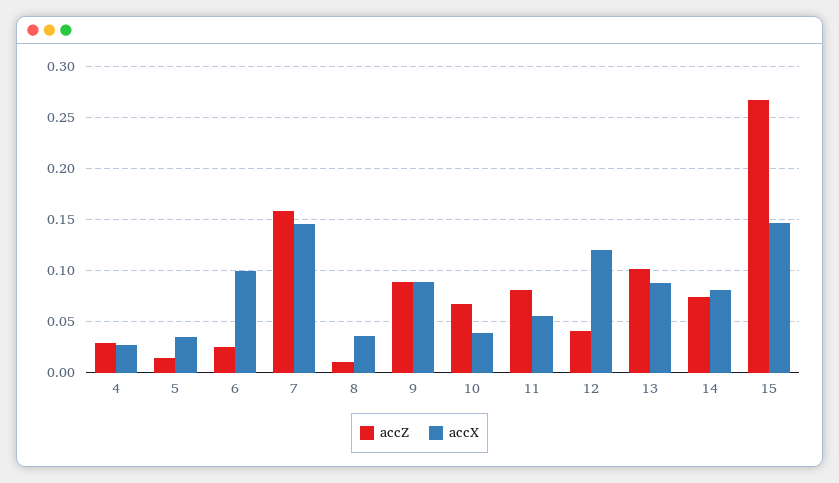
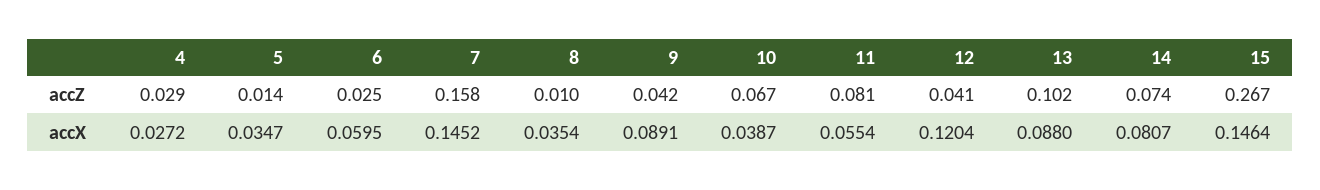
accX, 6: 0.1 -> 0.0595
accZ, 9: 0.09 -> 0.042

